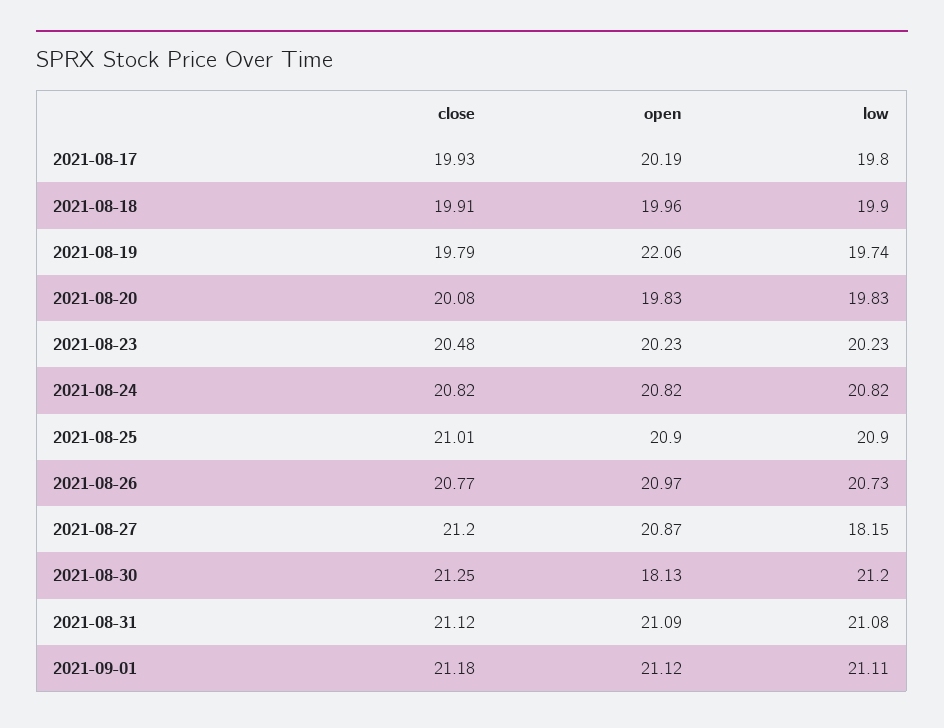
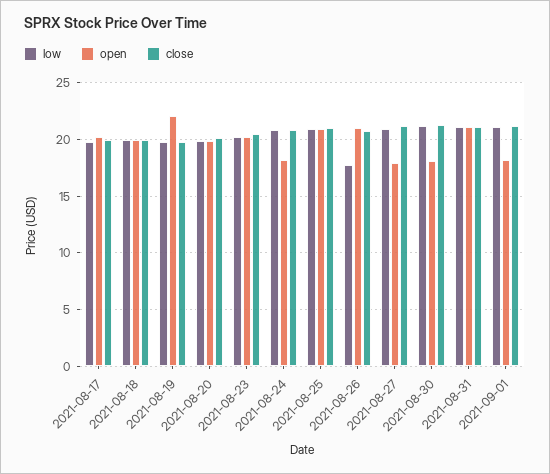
open, 2021-08-24: 20.82 -> 18
low, 2021-08-26: 20.73 -> 18
open, 2021-08-27: 20.87 -> 18
low, 2021-08-27: 18.15 -> 21
open, 2021-09-01: 21.12 -> 18

